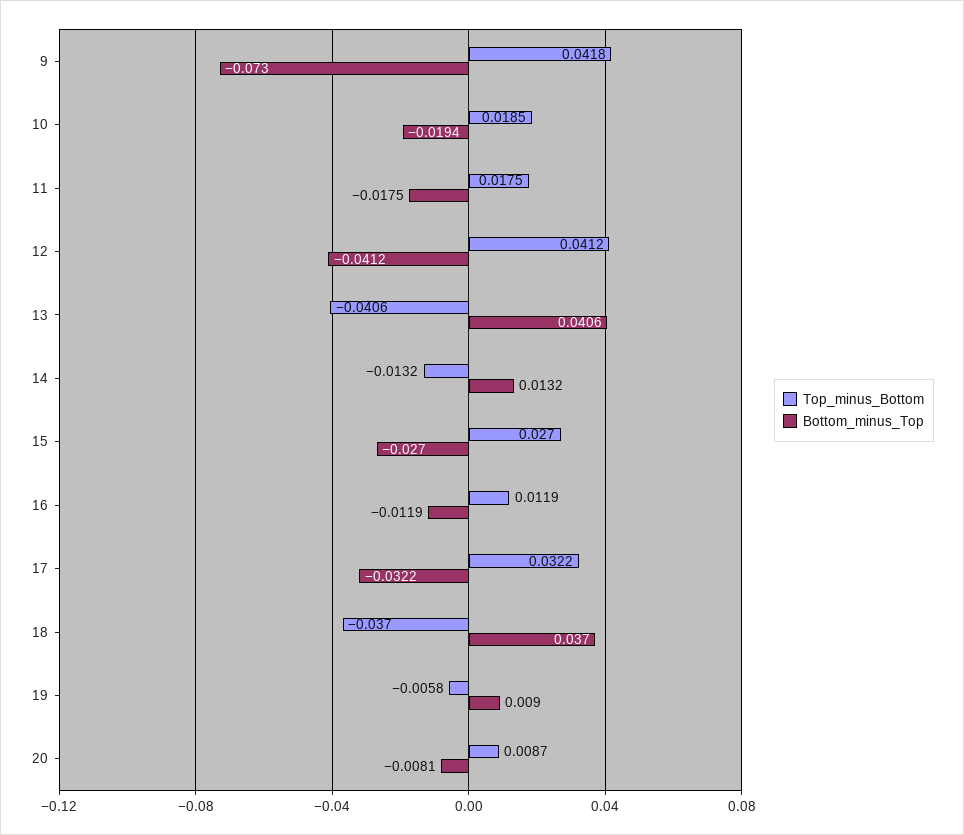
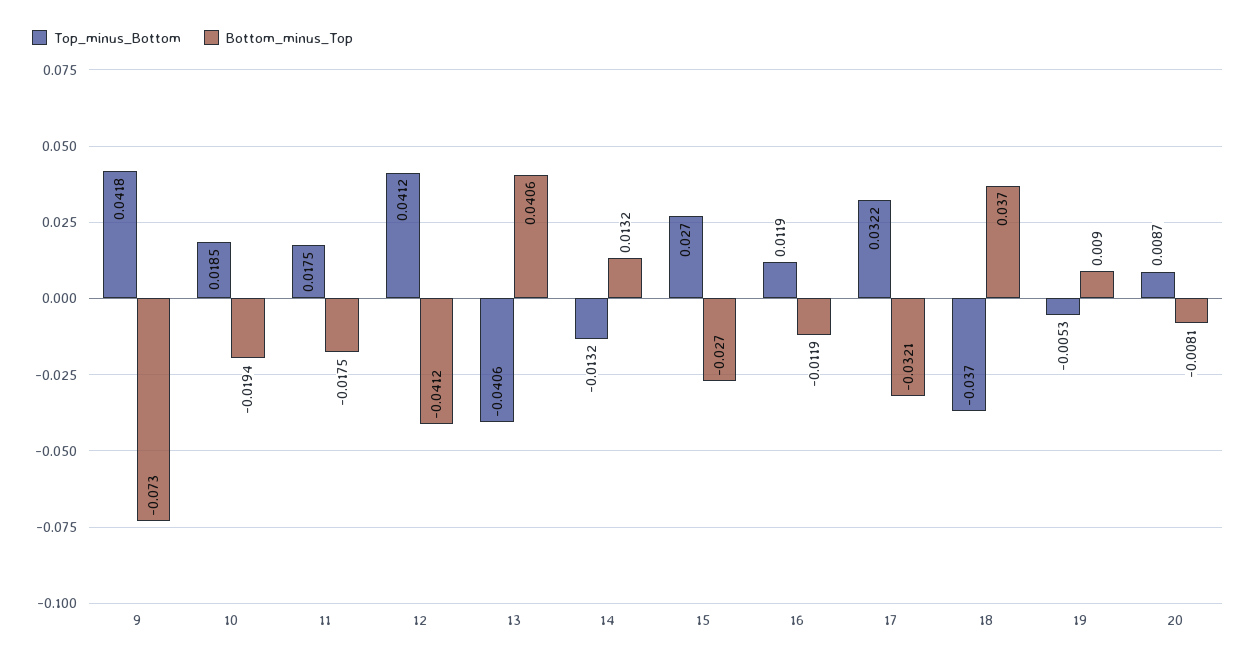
Bottom_minus_Top, 17: -0.0322 -> -0.0321
Top_minus_Bottom, 19: -0.0058 -> -0.0053

